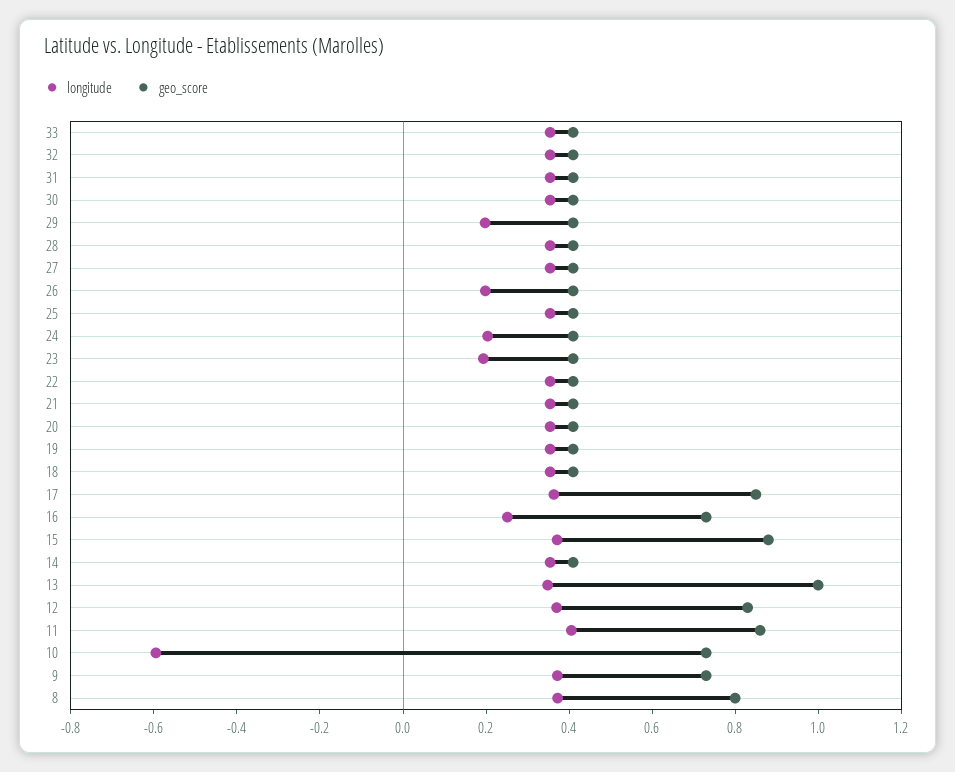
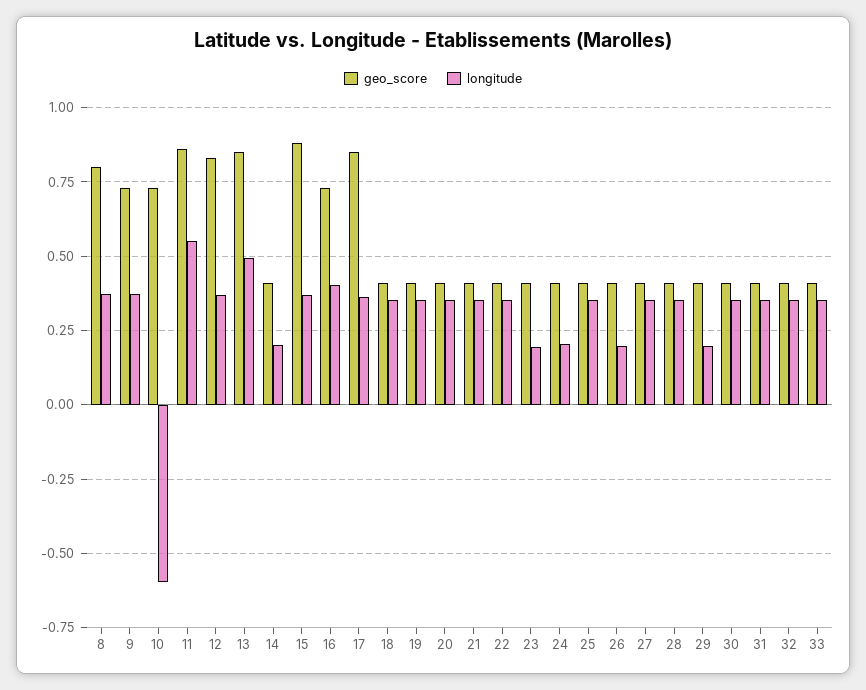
longitude, 16: 0.25 -> 0.4
longitude, 14: 0.35 -> 0.2
longitude, 13: 0.35 -> 0.5
geo_score, 13: 1 -> 0.85
longitude, 11: 0.4 -> 0.55

